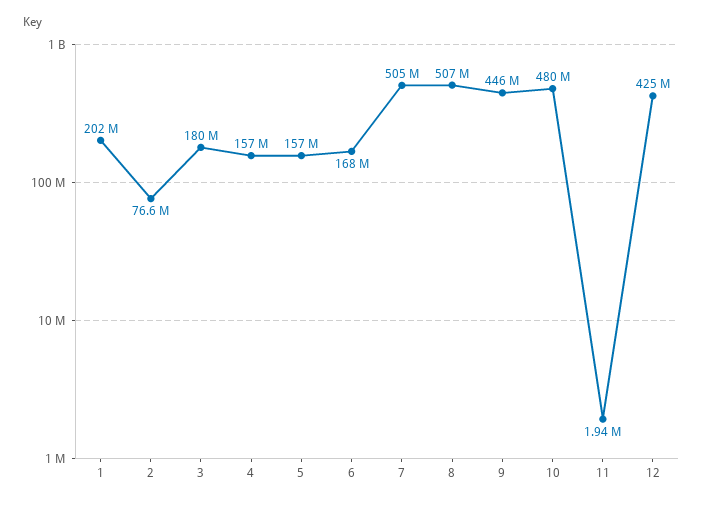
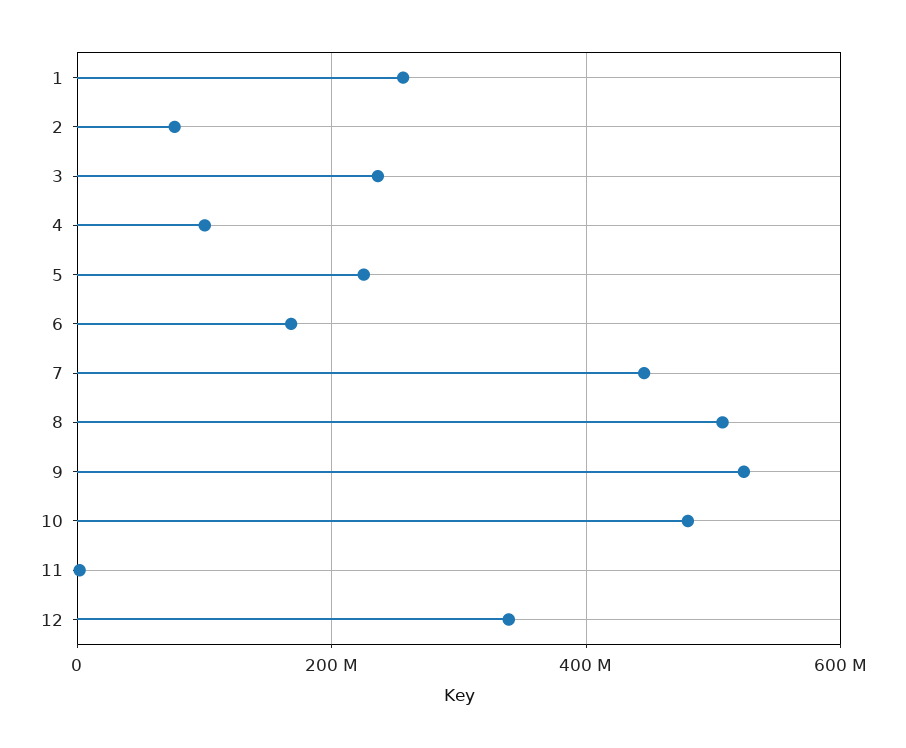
1: 202000000 -> 260000000
3: 180000000 -> 240000000
4: 157000000 -> 100000000
5: 157000000 -> 220000000
7: 505000000 -> 440000000
9: 446000000 -> 520000000
12: 425000000 -> 340000000

